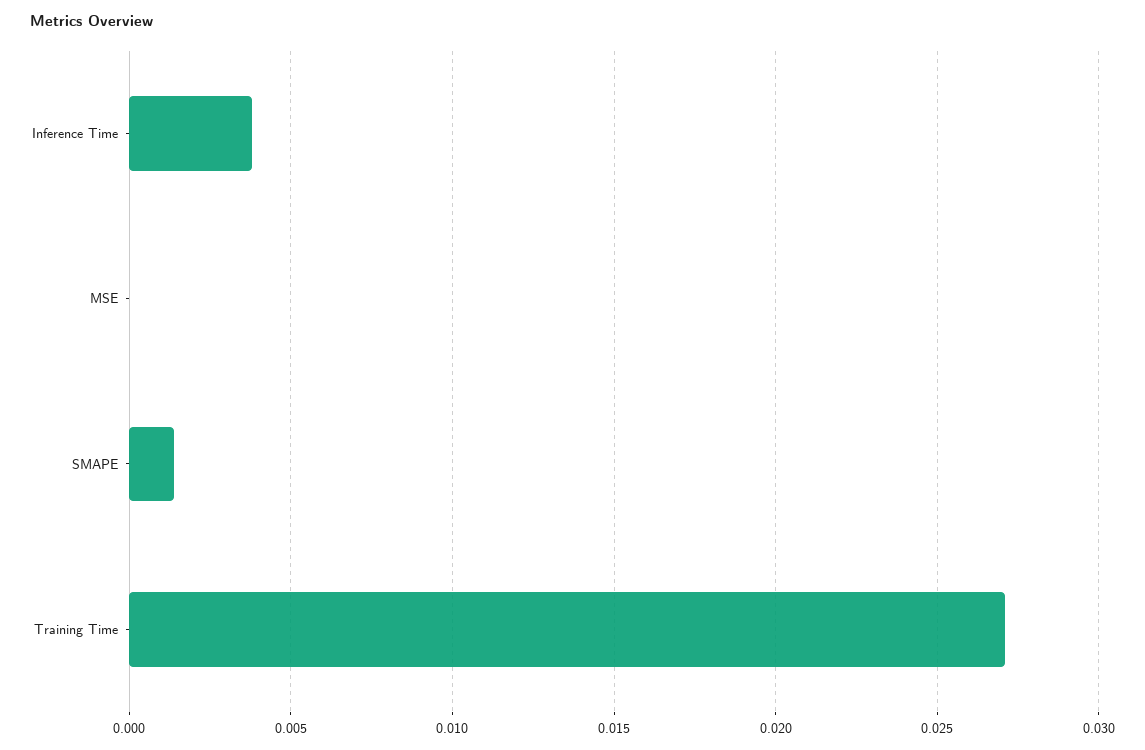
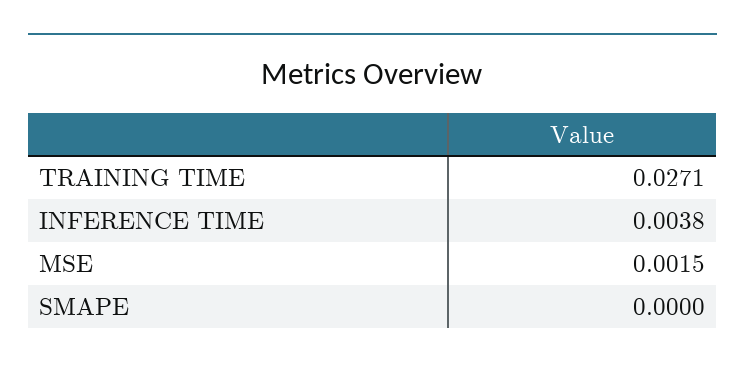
MSE: 0 -> 0.0015
SMAPE: 0.0015 -> 0

